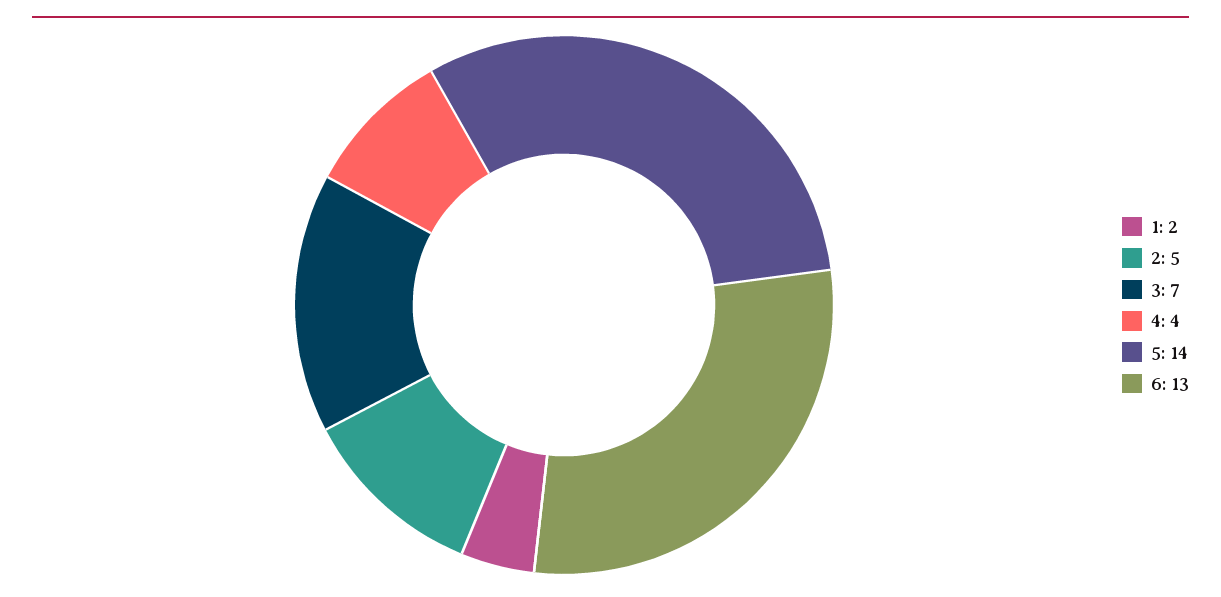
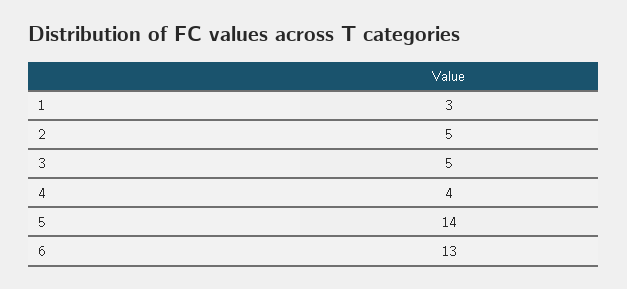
1: 2 -> 3
3: 7 -> 5

